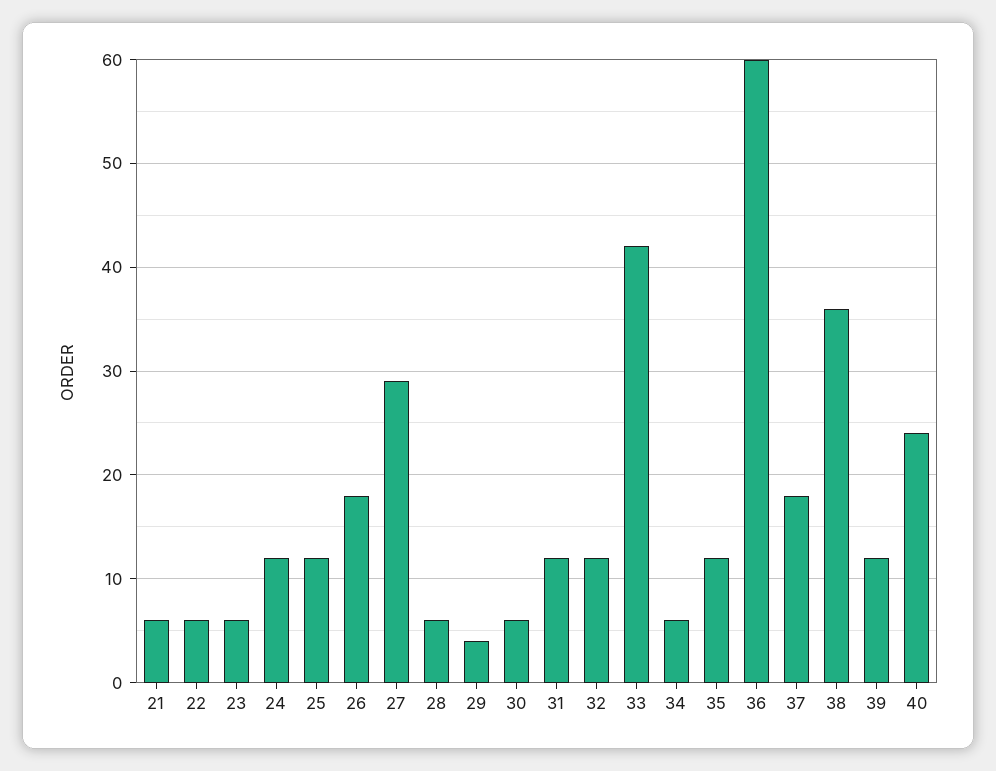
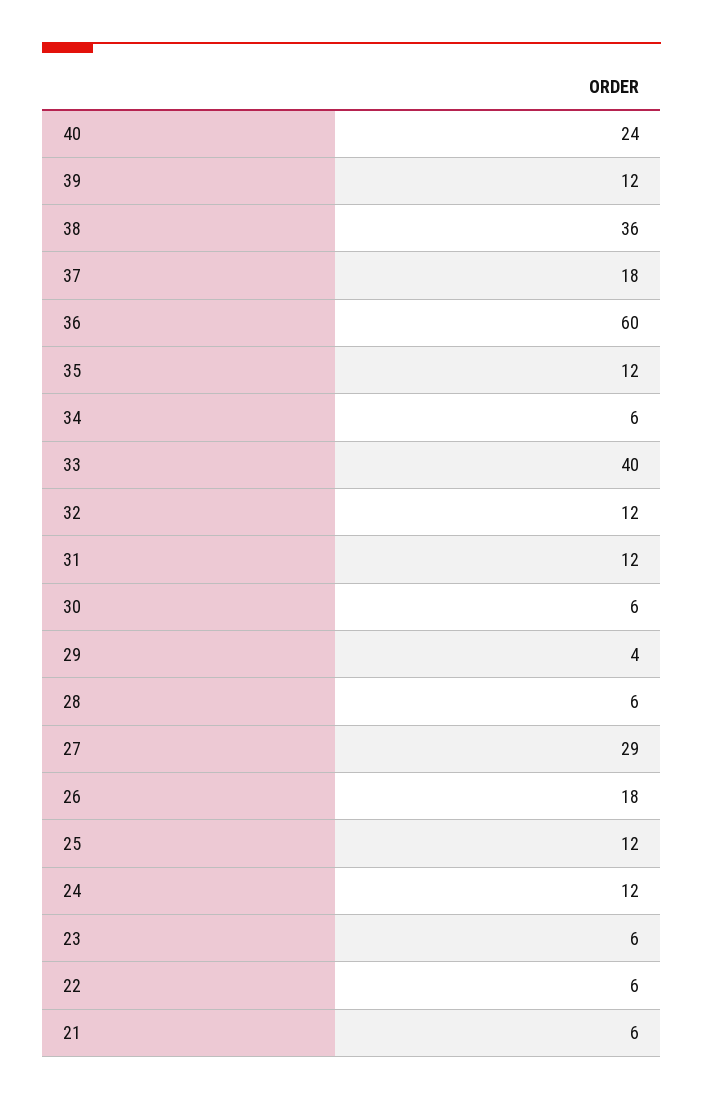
33: 42 -> 40

